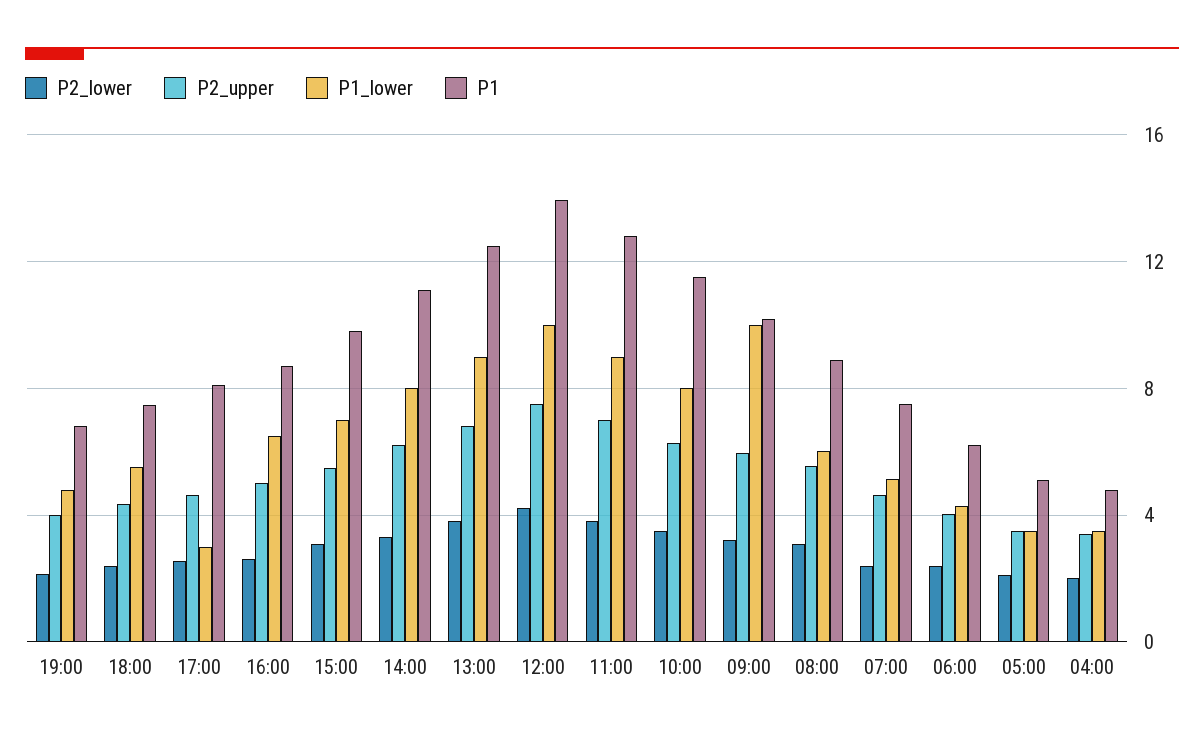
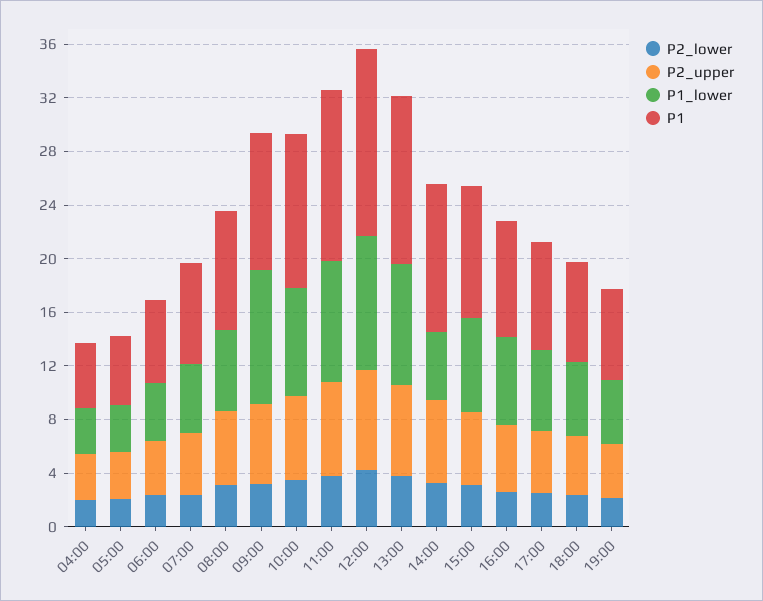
P1_lower, 17:00: 3 -> 6
P1_lower, 14:00: 8 -> 5

